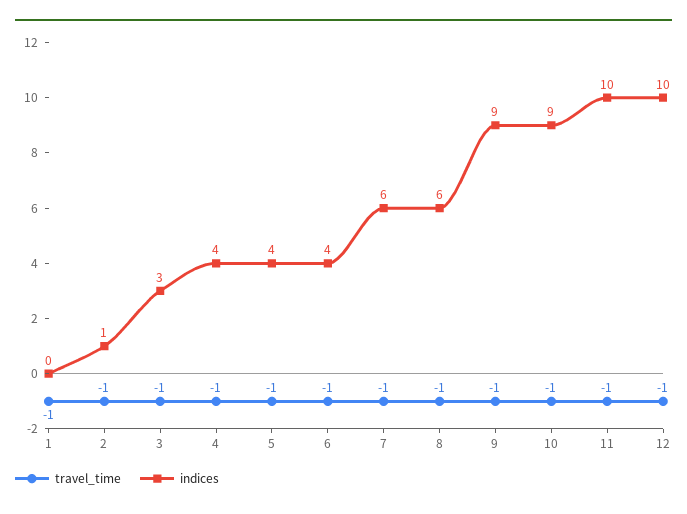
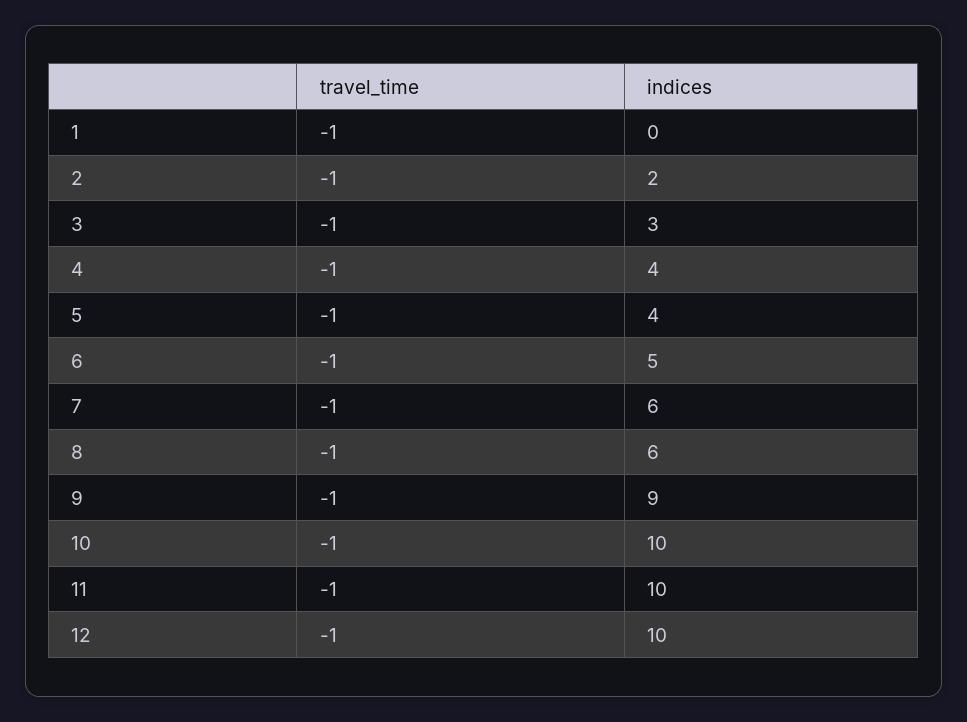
indices, 2: 1 -> 2
indices, 6: 4 -> 5
indices, 10: 9 -> 10

